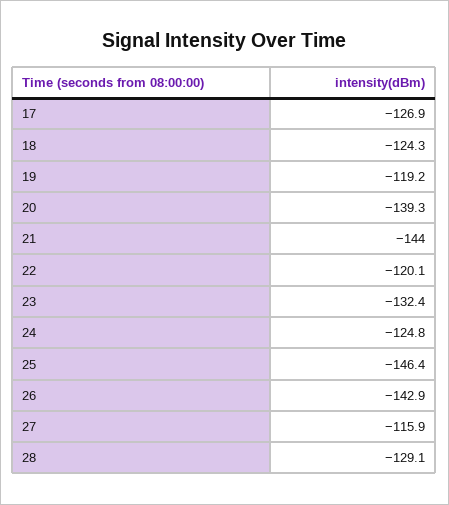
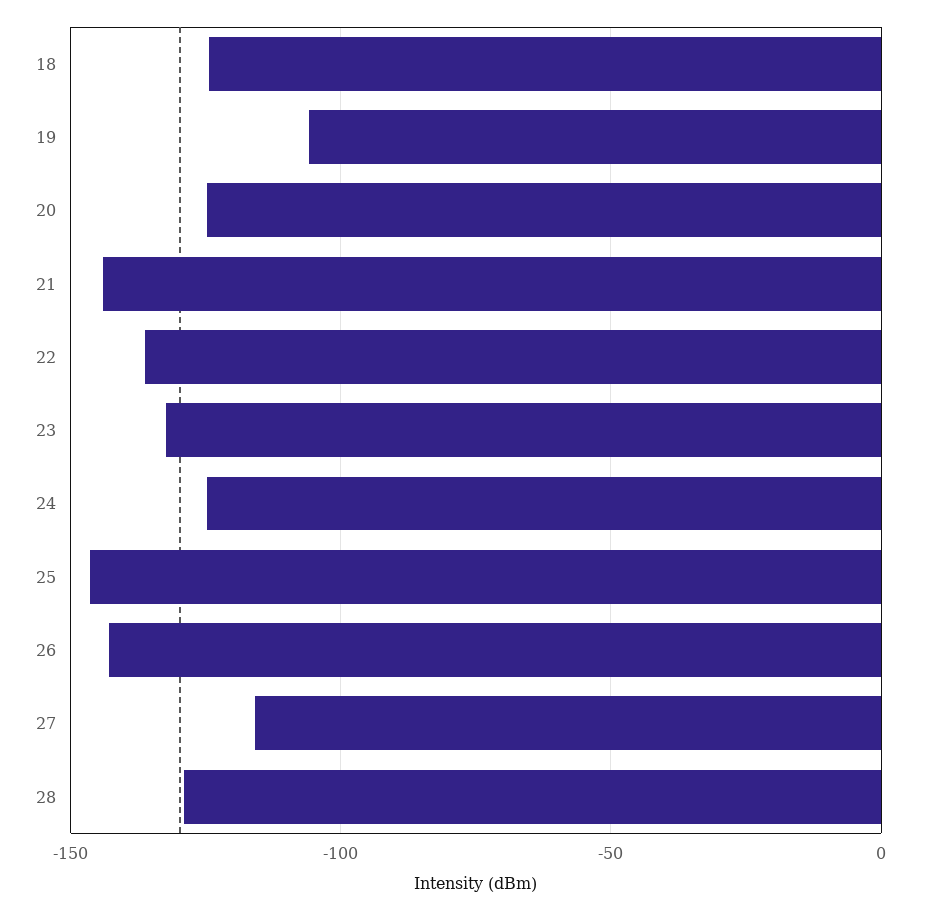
17: -126.9 -> none
19: -119.2 -> -105
20: -139.3 -> -125
22: -120.1 -> -135

